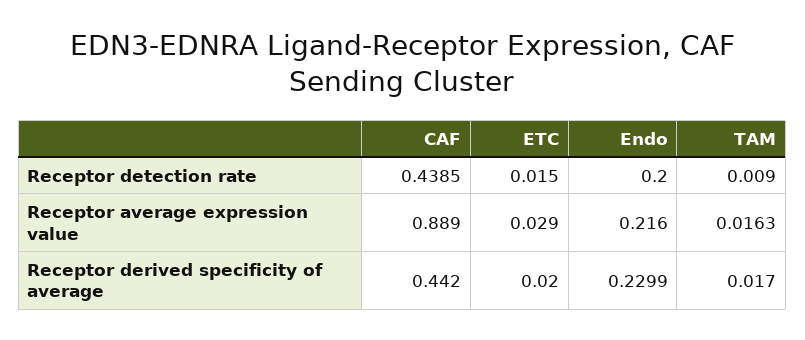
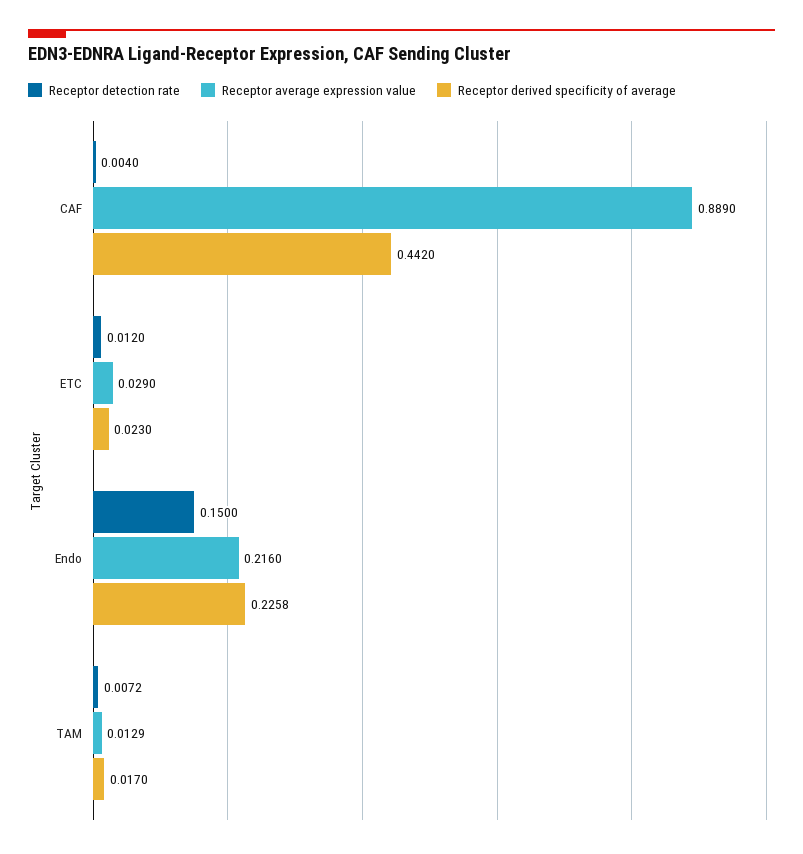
Receptor detection rate, CAF: 0.4385 -> 0.004
Receptor detection rate, ETC: 0.015 -> 0.012
Receptor detection rate, Endo: 0.2 -> 0.15
Receptor detection rate, TAM: 0.009 -> 0.0072
Receptor average expression value, TAM: 0.0163 -> 0.0129
Receptor derived specificity of average, ETC: 0.02 -> 0.023
Receptor derived specificity of average, Endo: 0.2299 -> 0.2258

